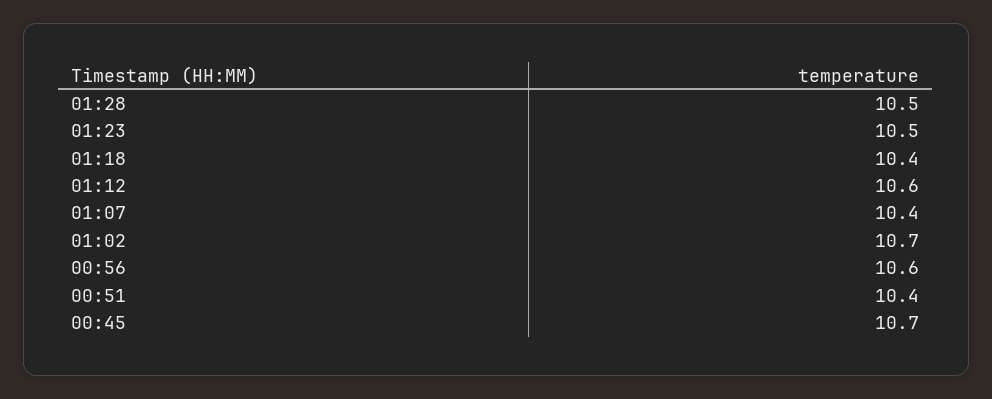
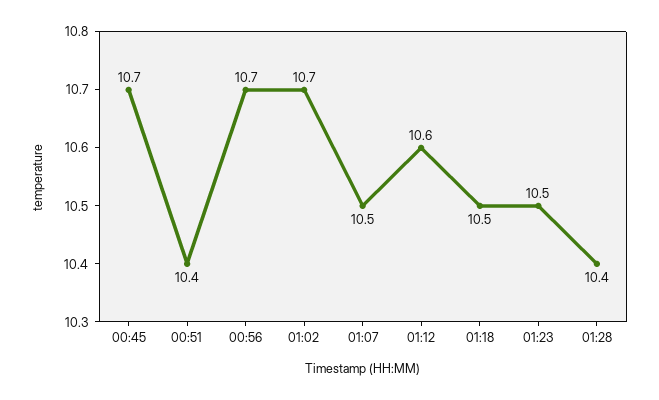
01:28: 10.5 -> 10.4
01:18: 10.4 -> 10.5
01:07: 10.4 -> 10.5
00:56: 10.6 -> 10.7

